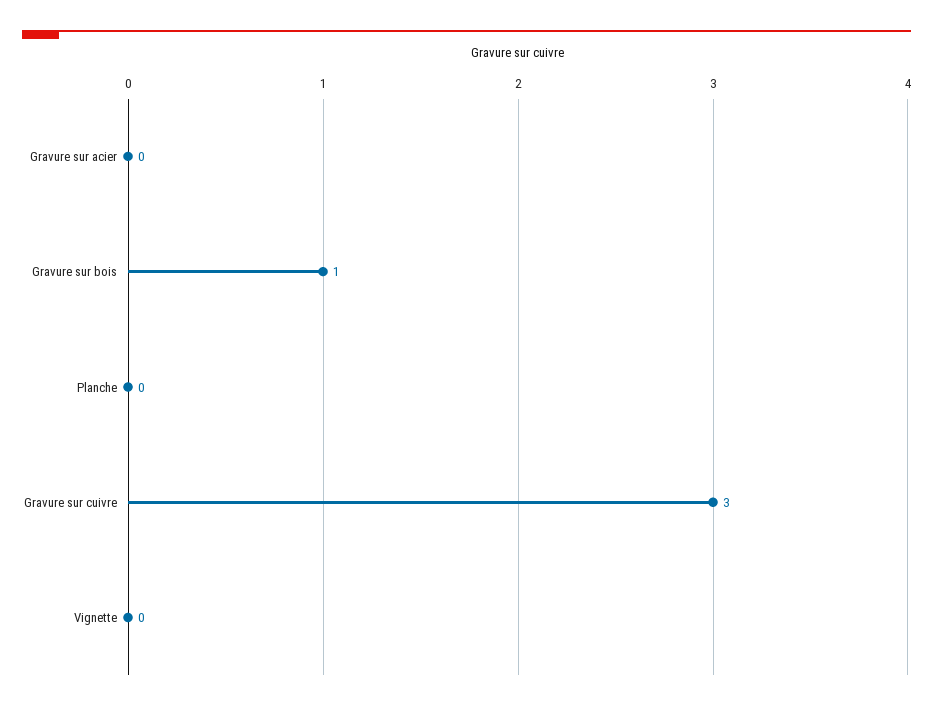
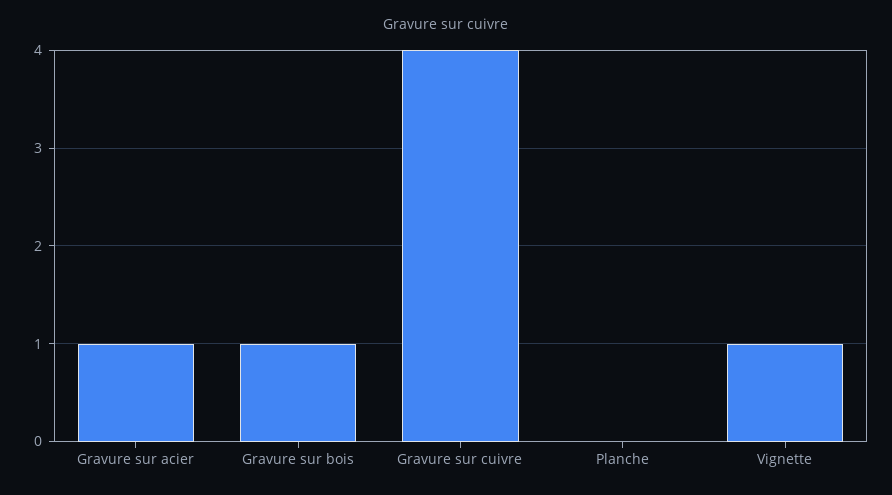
Gravure sur acier: 0 -> 1
Gravure sur cuivre: 3 -> 4
Vignette: 0 -> 1

